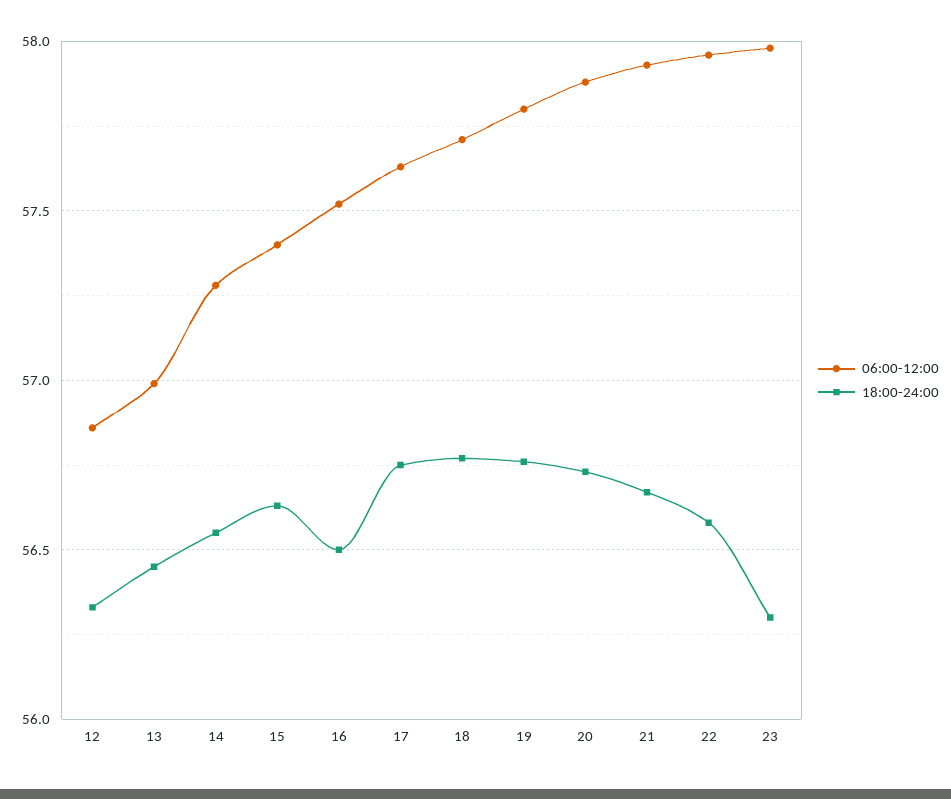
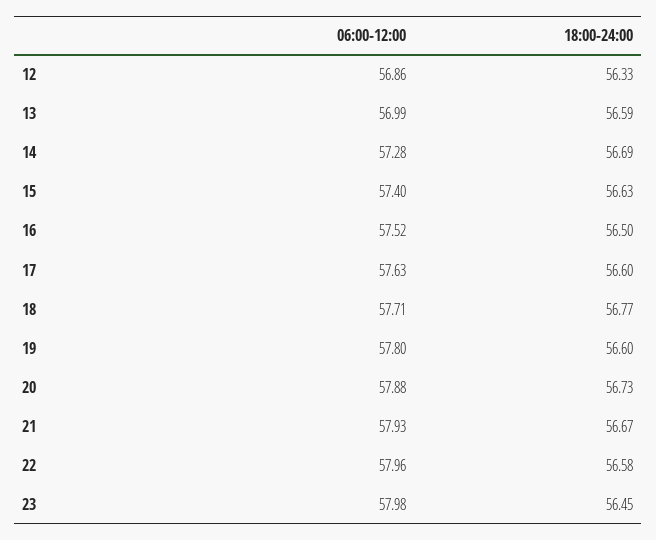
18:00-24:00, 13: 56.45 -> 56.59
18:00-24:00, 14: 56.55 -> 56.69
18:00-24:00, 17: 56.75 -> 56.6
18:00-24:00, 19: 56.75 -> 56.6
18:00-24:00, 23: 56.3 -> 56.45

